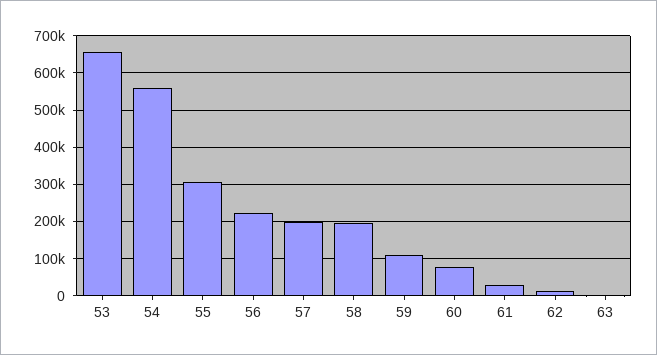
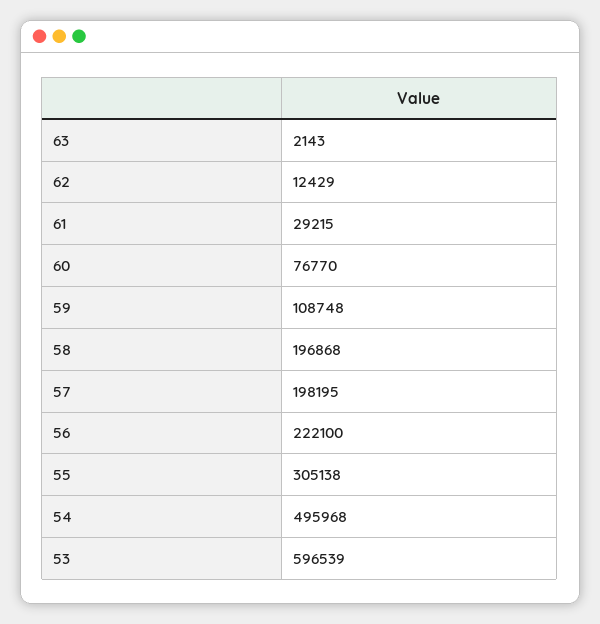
53: 660000 -> 596539
54: 560000 -> 495968

